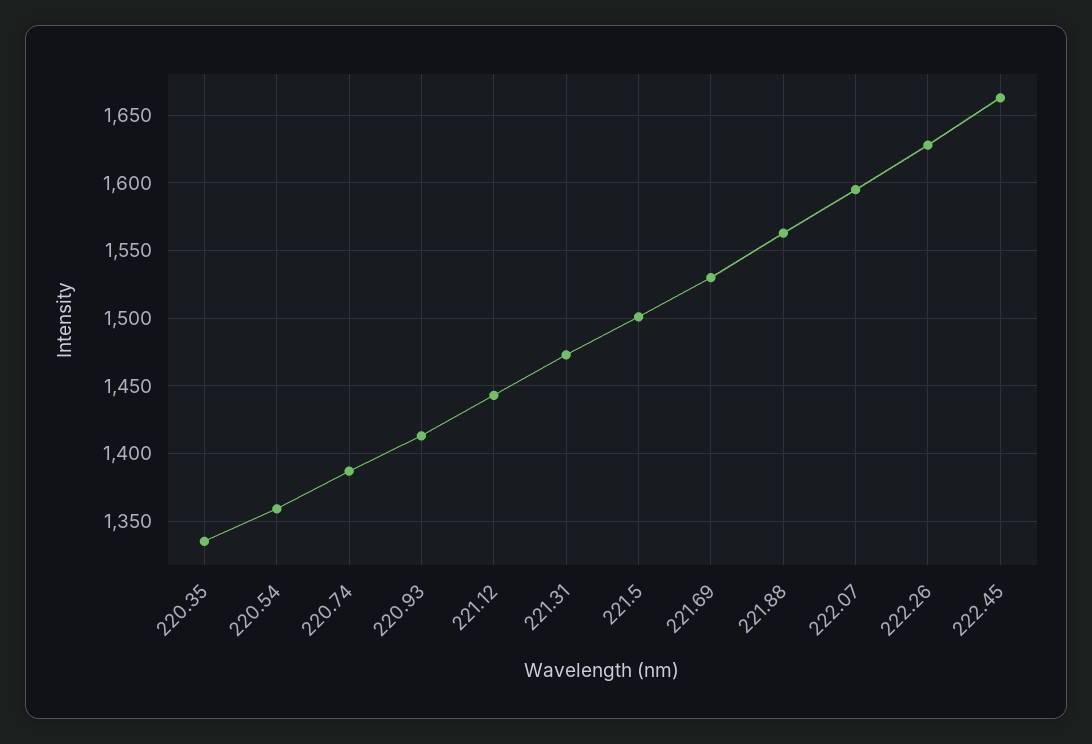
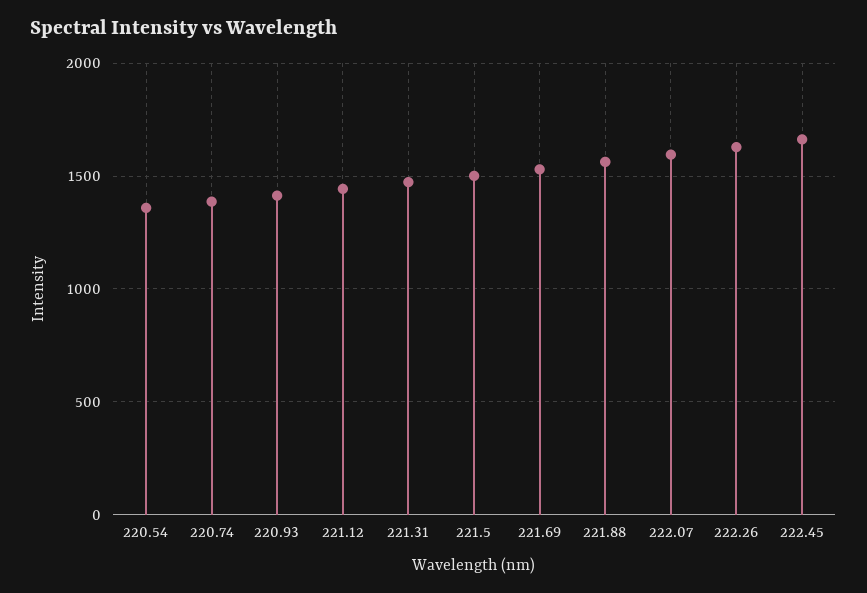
220.35: 1335 -> none

